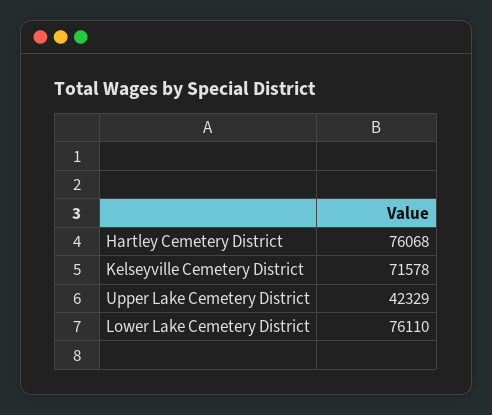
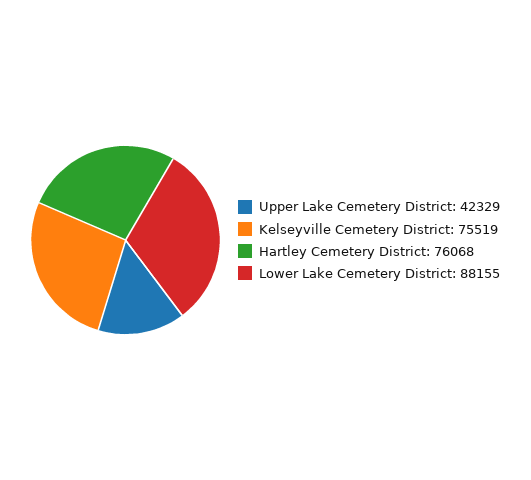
Kelseyville Cemetery District: 71578 -> 75519
Lower Lake Cemetery District: 76110 -> 88155

